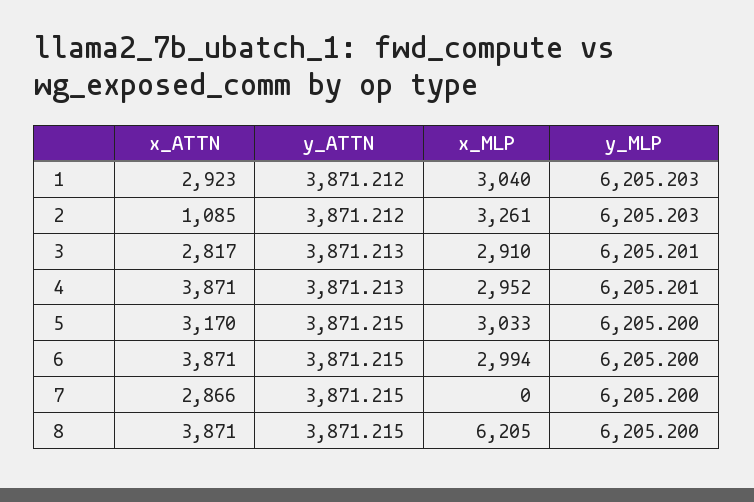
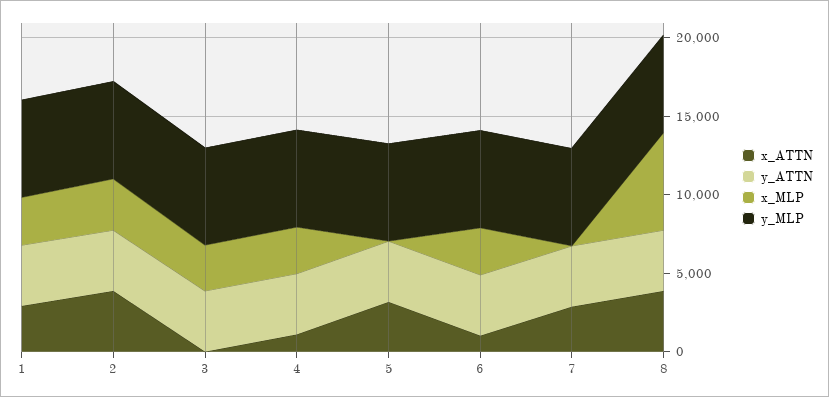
x_ATTN, 2: 1085 -> 4000
x_ATTN, 3: 2817 -> 0
x_ATTN, 4: 3871 -> 1000
x_MLP, 5: 3033 -> 0
x_ATTN, 6: 3871 -> 1000

